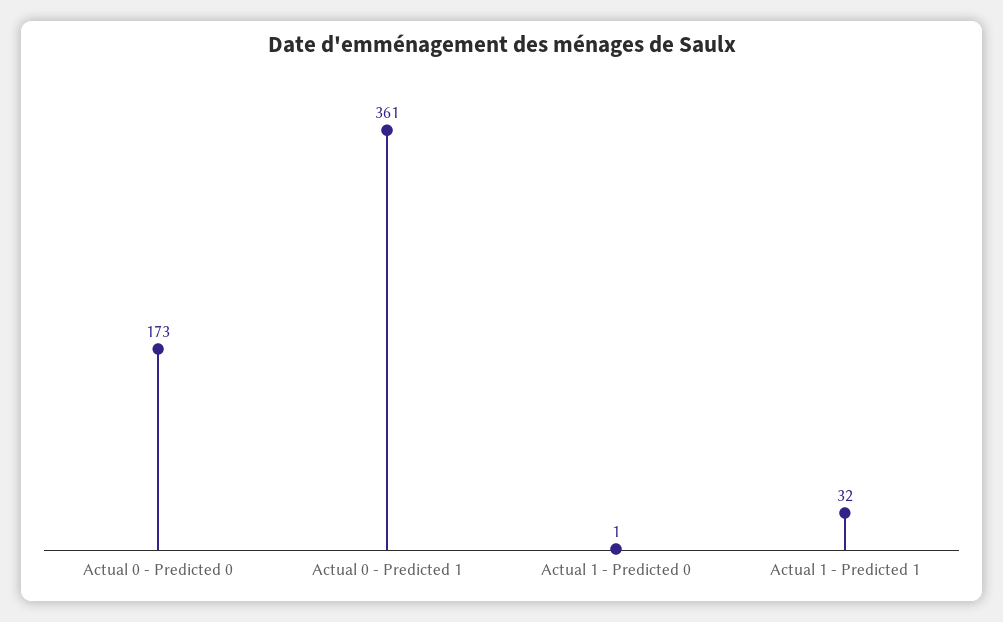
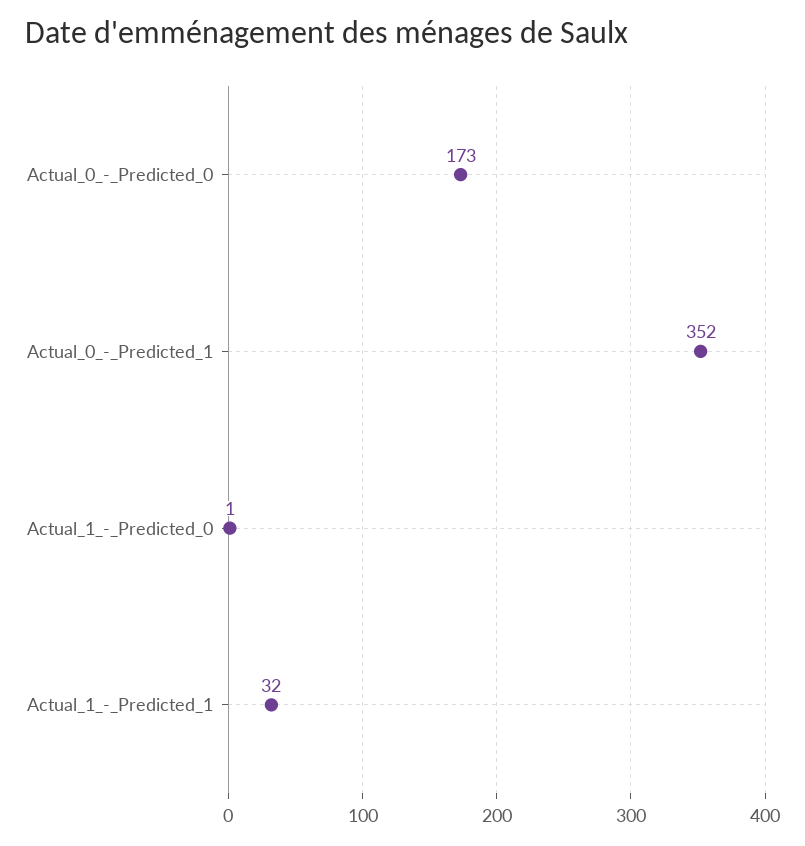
Actual 0 - Predicted 1: 361 -> 352

